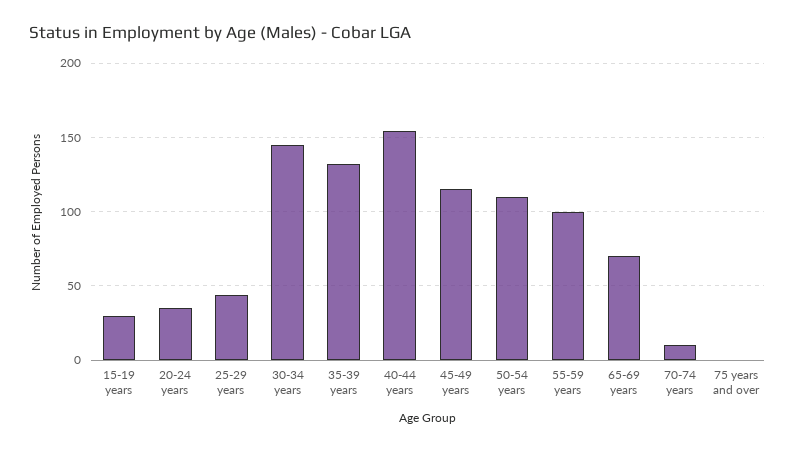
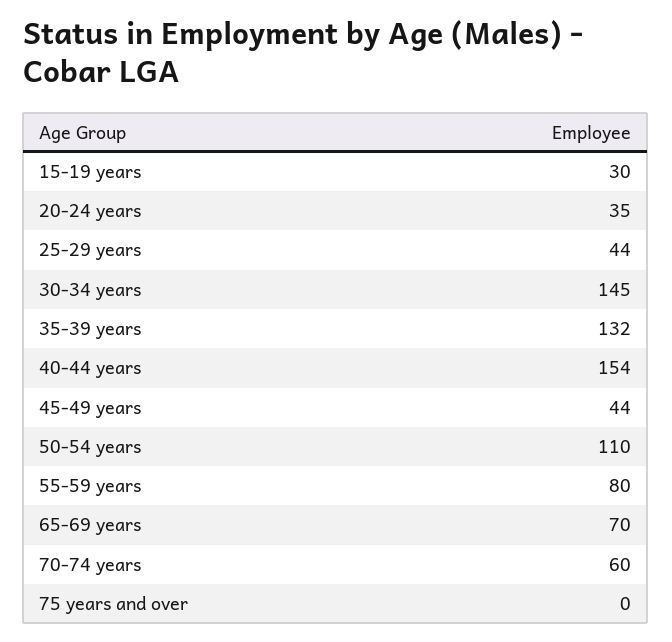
45-49 years: 115 -> 44
55-59 years: 100 -> 80
70-74 years: 10 -> 60

